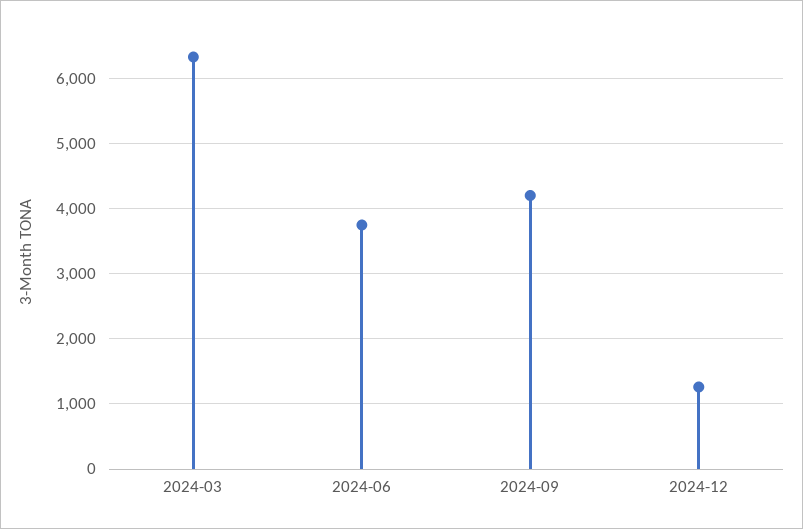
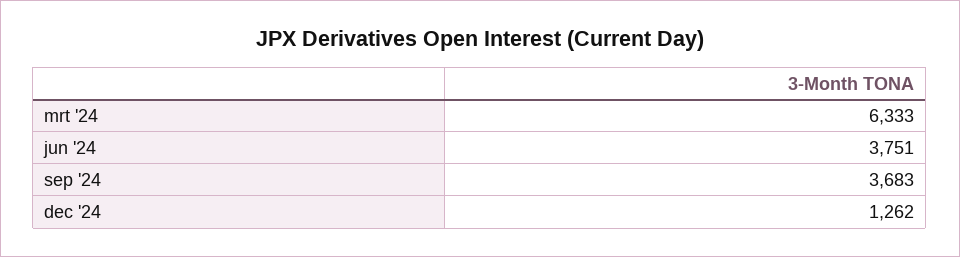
2024-09: 4200 -> 3683

